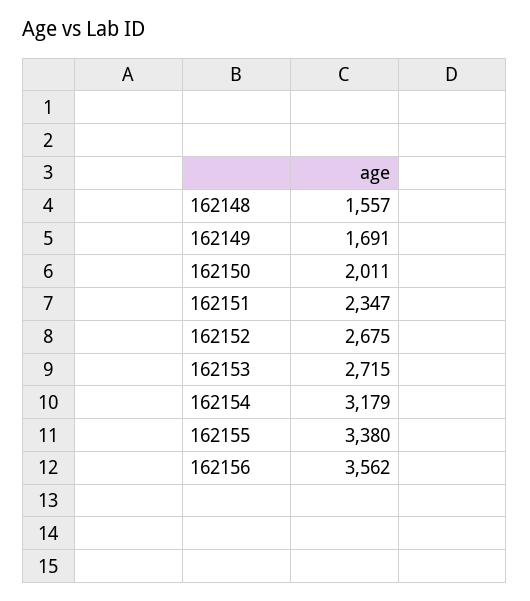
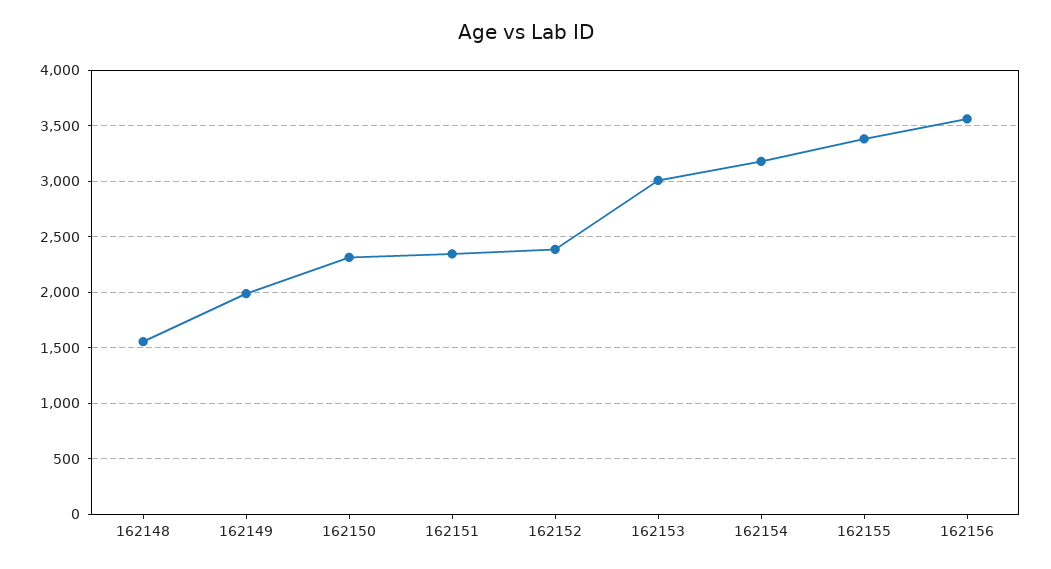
162149: 1691 -> 2000
162150: 2011 -> 2300
162152: 2675 -> 2400
162153: 2715 -> 3000

